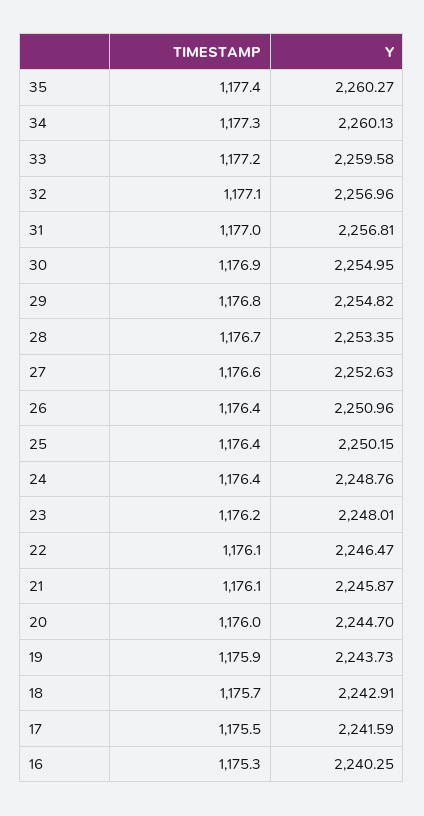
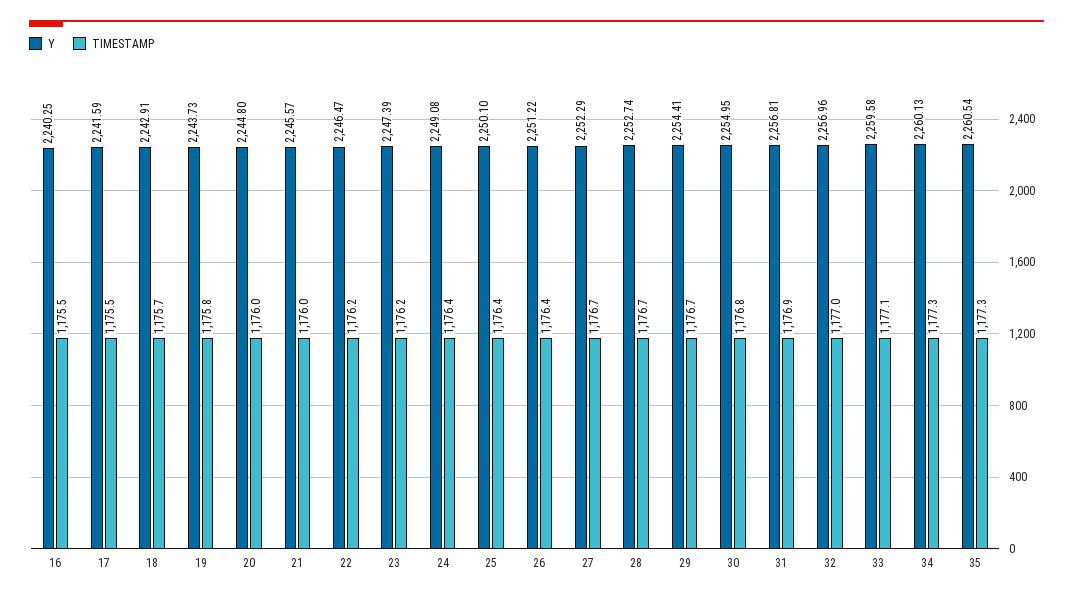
TIMESTAMP, 35: 1177.4 -> 1177.3
Y, 35: 2260.27 -> 2260.54
TIMESTAMP, 33: 1177.2 -> 1177.1
TIMESTAMP, 32: 1177.1 -> 1177
TIMESTAMP, 31: 1177 -> 1176.9
TIMESTAMP, 30: 1176.9 -> 1176.8
TIMESTAMP, 29: 1176.8 -> 1176.7
Y, 29: 2254.82 -> 2254.41
Y, 28: 2253.35 -> 2252.74
TIMESTAMP, 27: 1176.6 -> 1176.7
Y, 27: 2252.63 -> 2252.29
Y, 26: 2250.96 -> 2251.22
Y, 25: 2250.15 -> 2250.1
Y, 24: 2248.76 -> 2249.08
Y, 23: 2248.01 -> 2247.39
TIMESTAMP, 22: 1176.1 -> 1176.2
TIMESTAMP, 21: 1176.1 -> 1176
Y, 21: 2245.87 -> 2245.57
Y, 20: 2244.7 -> 2244.8
TIMESTAMP, 19: 1175.9 -> 1175.8
TIMESTAMP, 16: 1175.3 -> 1175.5

